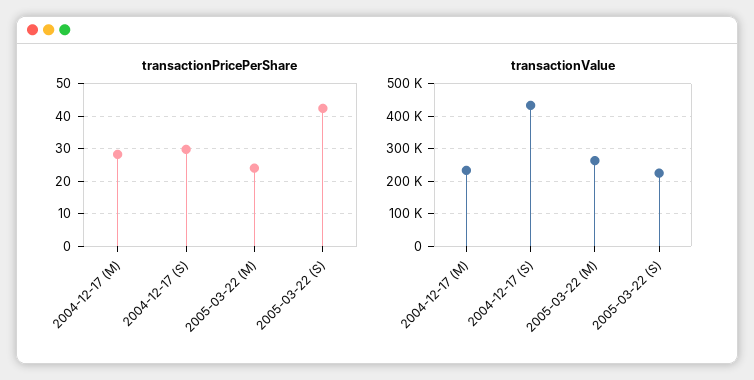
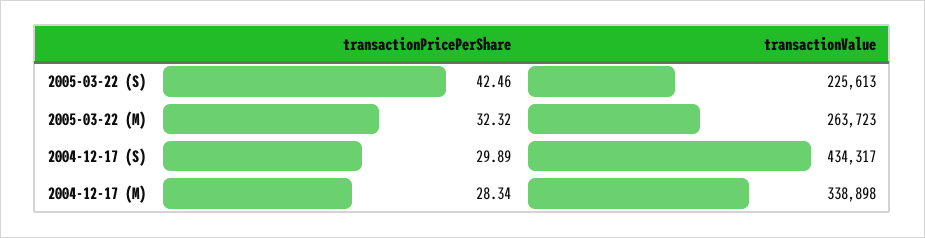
transactionPricePerShare, 2005-03-22 (M): 24 -> 32.32
transactionValue, 2004-12-17 (M): 240000 -> 338898

